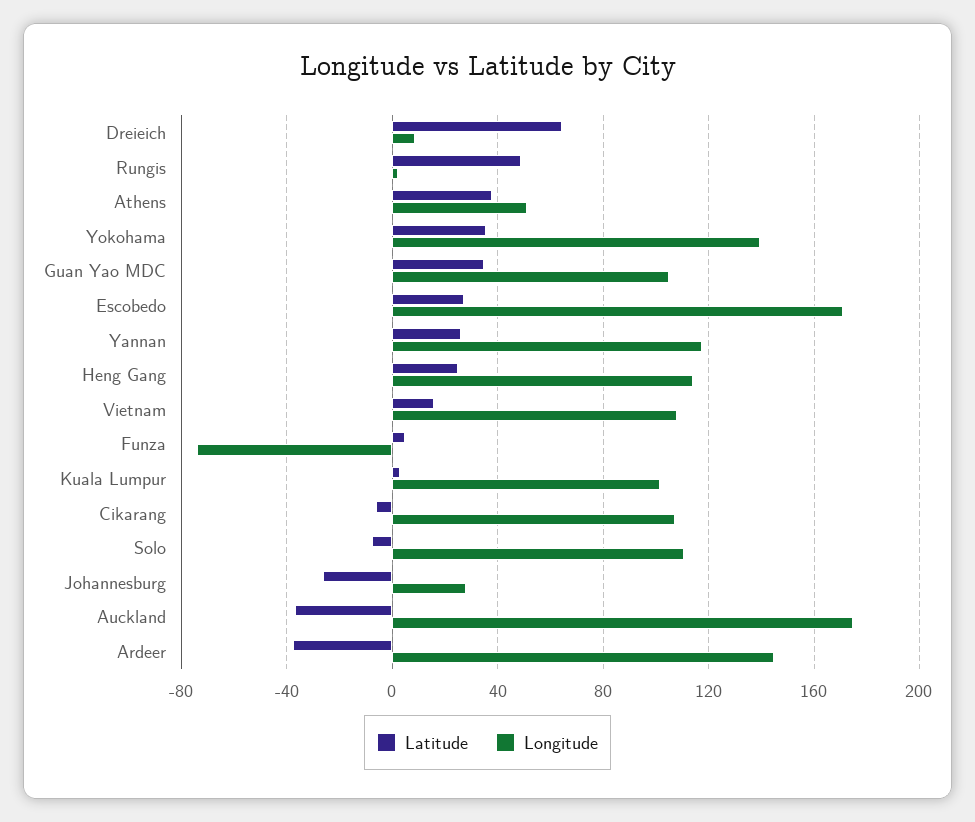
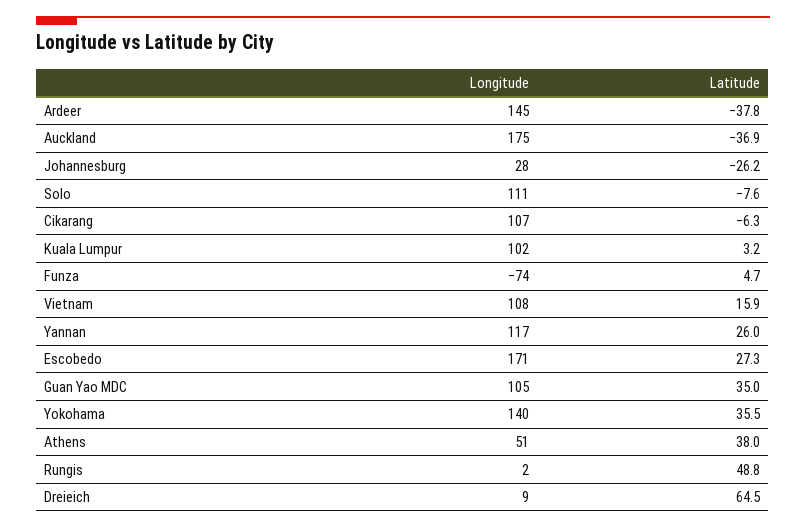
Latitude, Heng Gang: 25 -> none
Longitude, Heng Gang: 115 -> none

